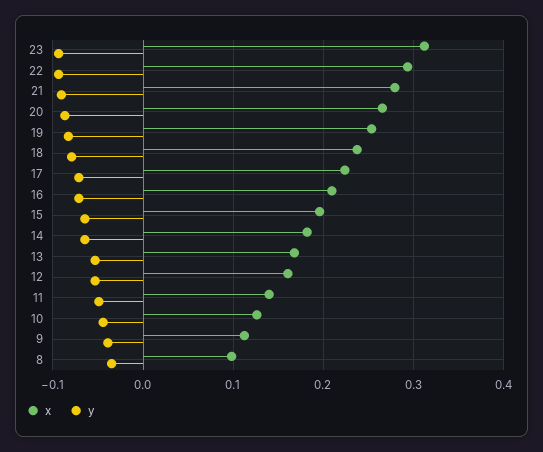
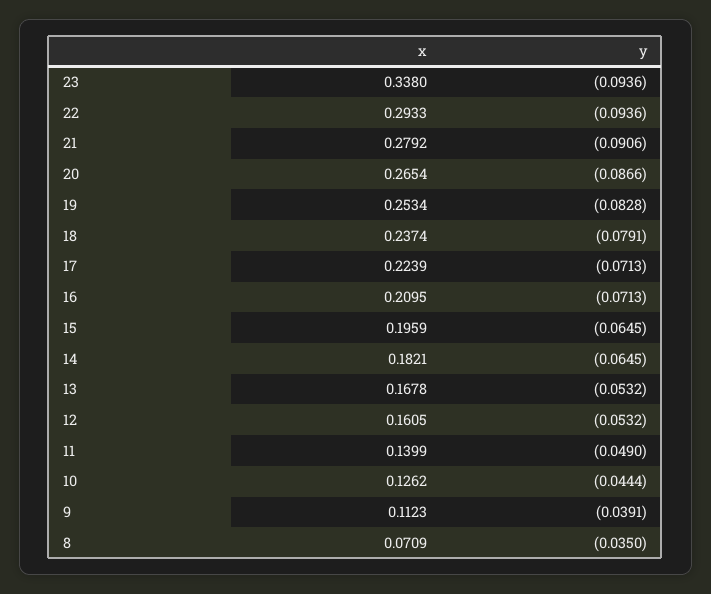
x, 23: 0.31 -> 0.338
x, 8: 0.1 -> 0.0709

